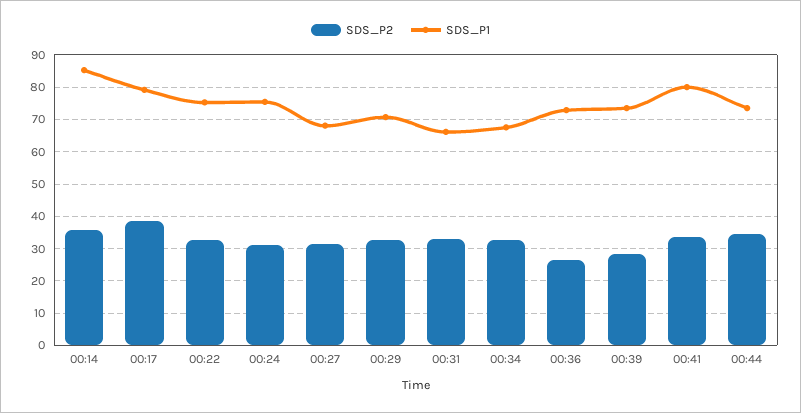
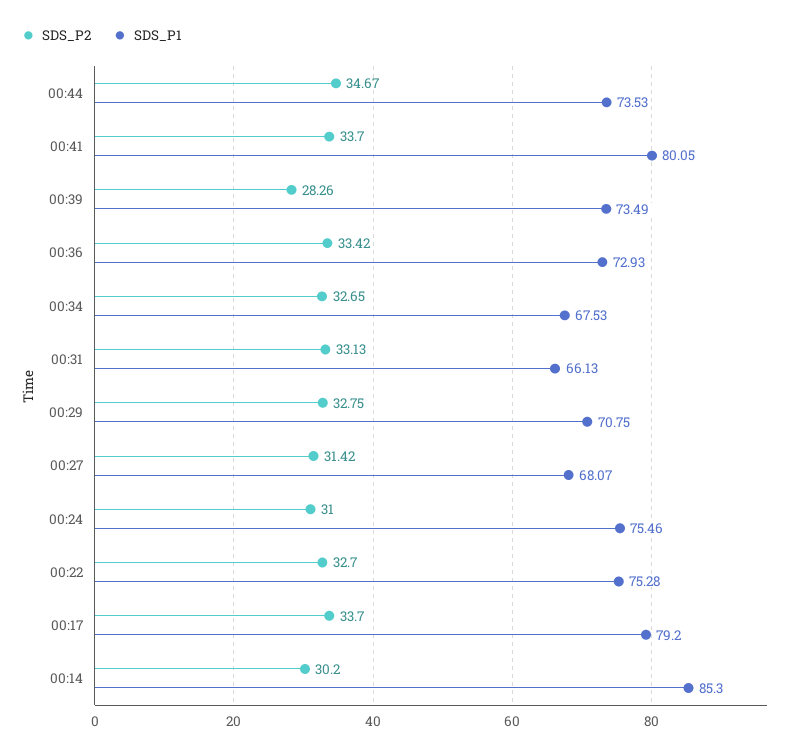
SDS_P2, 00:14: 36 -> 30.2
SDS_P2, 00:17: 38 -> 33.7
SDS_P2, 00:36: 26 -> 33.42

